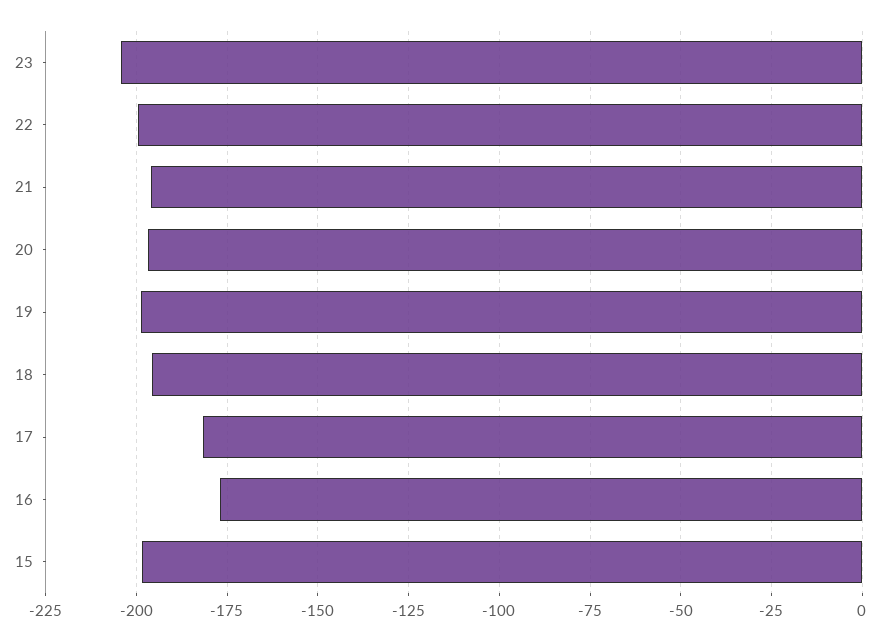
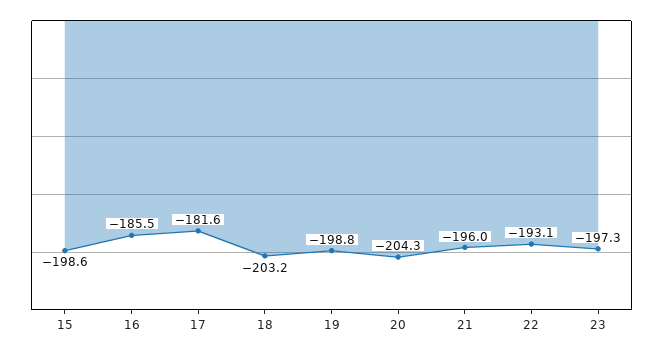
23: -205 -> -197.3
22: -200 -> -193.1
20: -197.5 -> -204.3
18: -195 -> -203.2
16: -177.5 -> -185.5

